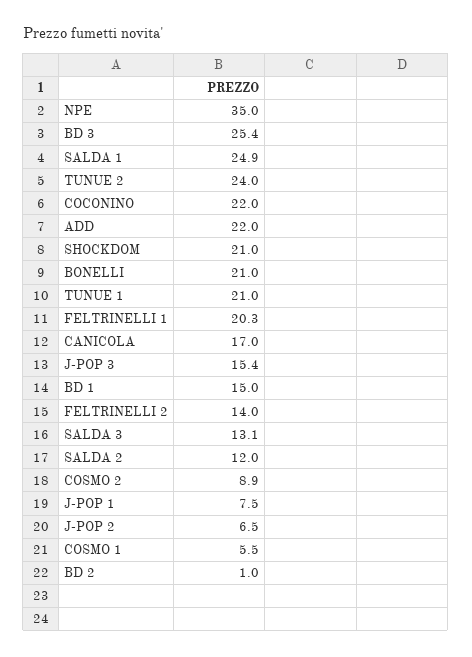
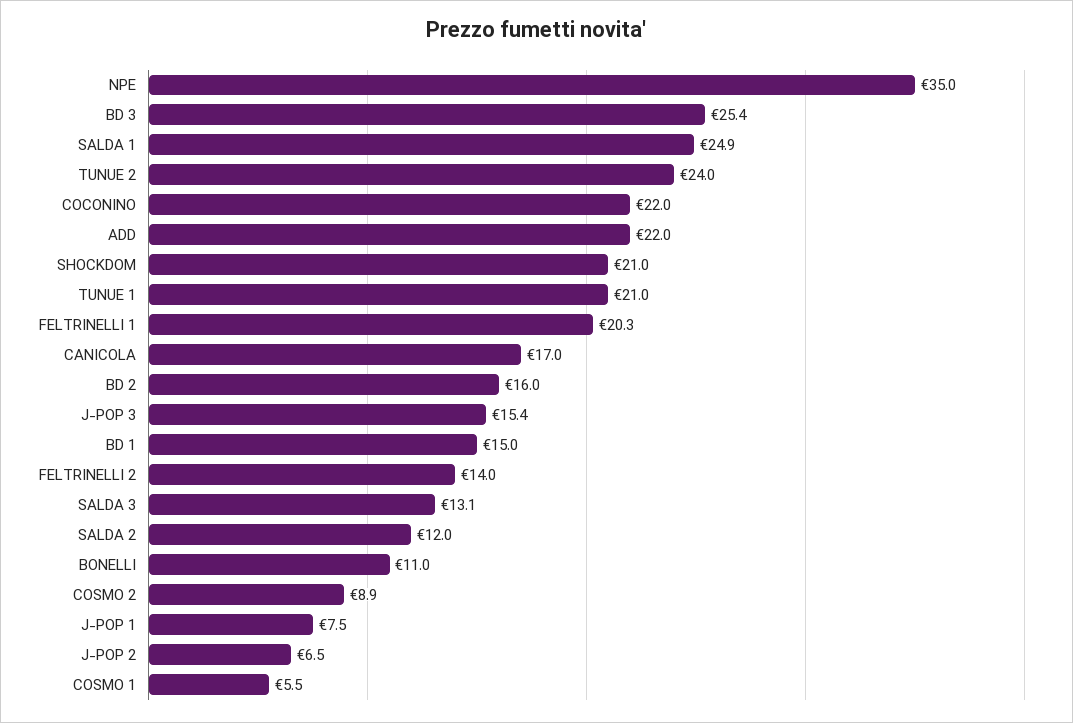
BONELLI: 21 -> 11
BD 2: 1 -> 16

